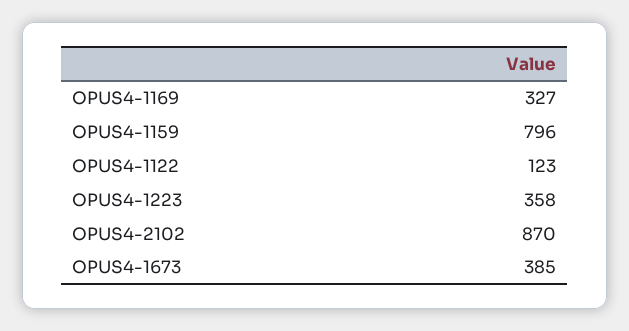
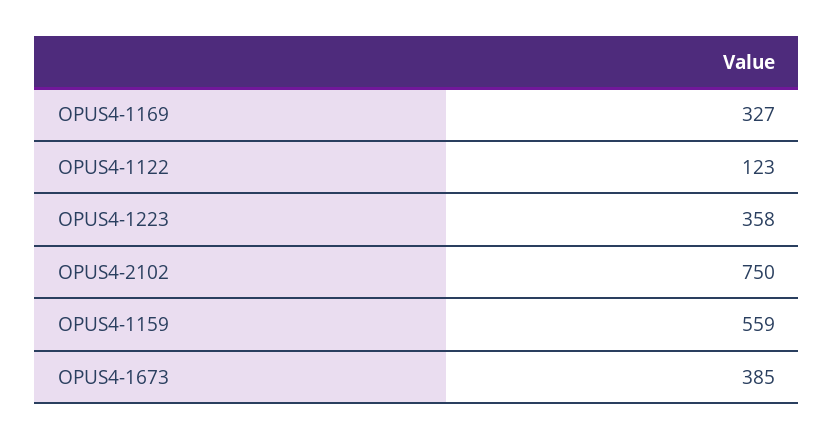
OPUS4-1159: 796 -> 559
OPUS4-2102: 870 -> 750

